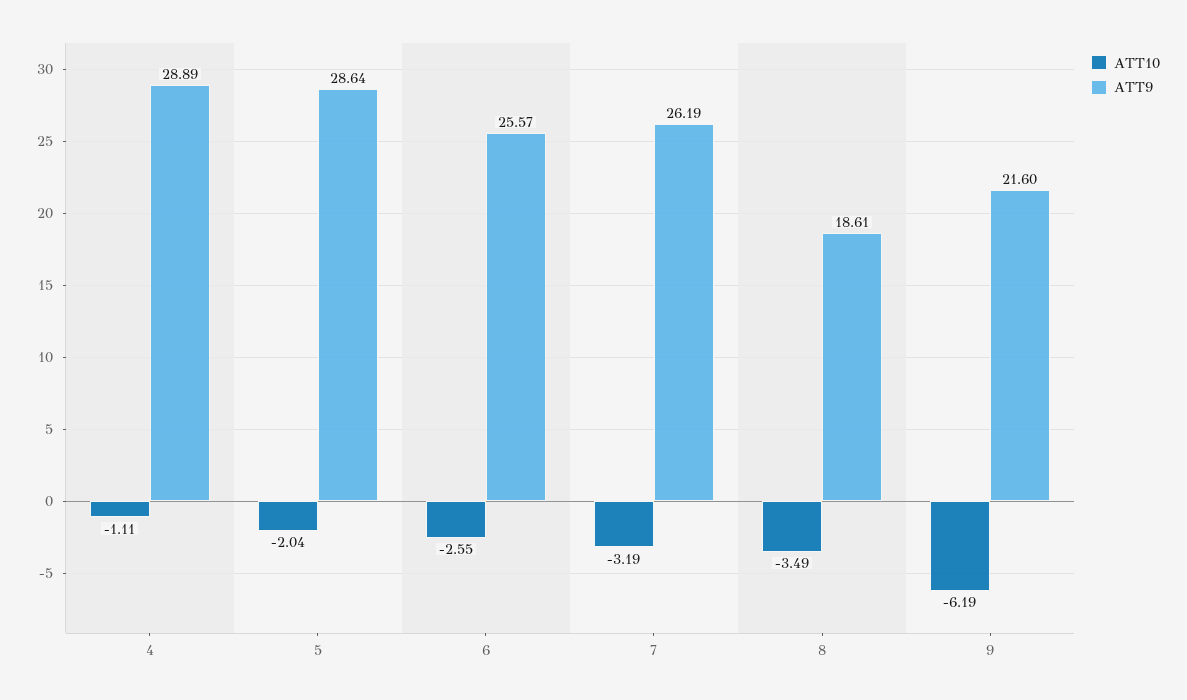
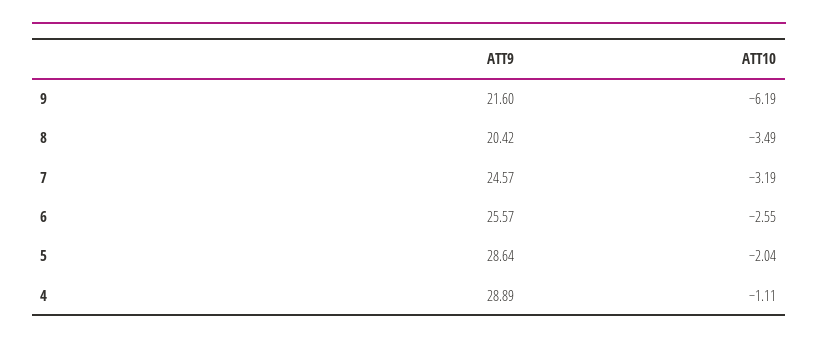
ATT9, 7: 26.19 -> 24.57
ATT9, 8: 18.61 -> 20.42

